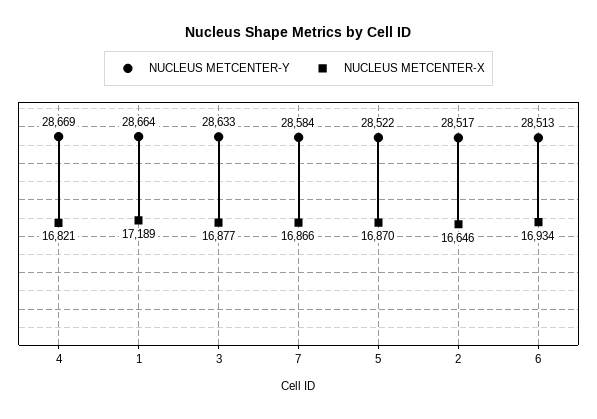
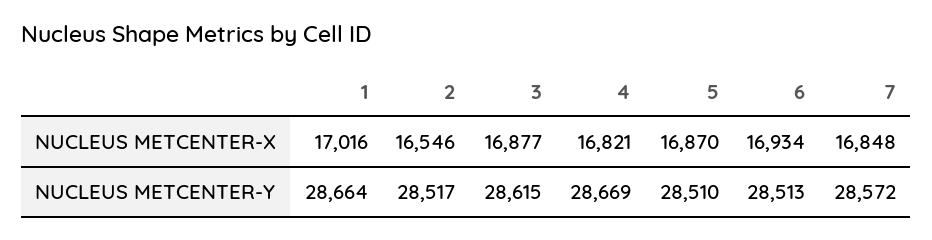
NUCLEUS METCENTER-X, 1: 17189 -> 17016
NUCLEUS METCENTER-Y, 3: 28633 -> 28615
NUCLEUS METCENTER-Y, 7: 28584 -> 28572
NUCLEUS METCENTER-X, 7: 16866 -> 16848
NUCLEUS METCENTER-Y, 5: 28522 -> 28510
NUCLEUS METCENTER-X, 2: 16646 -> 16546

